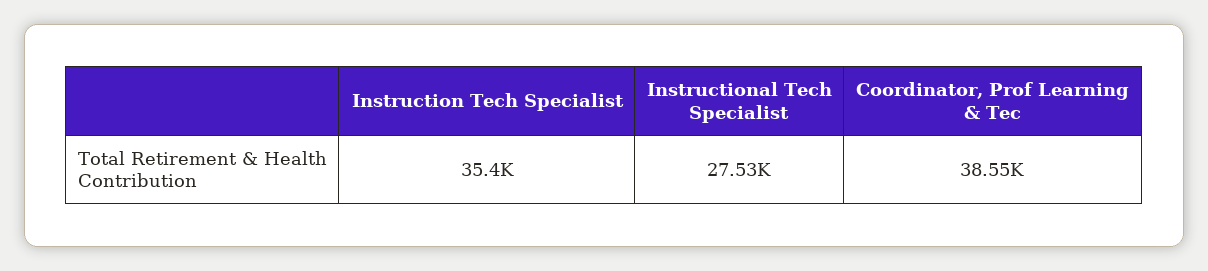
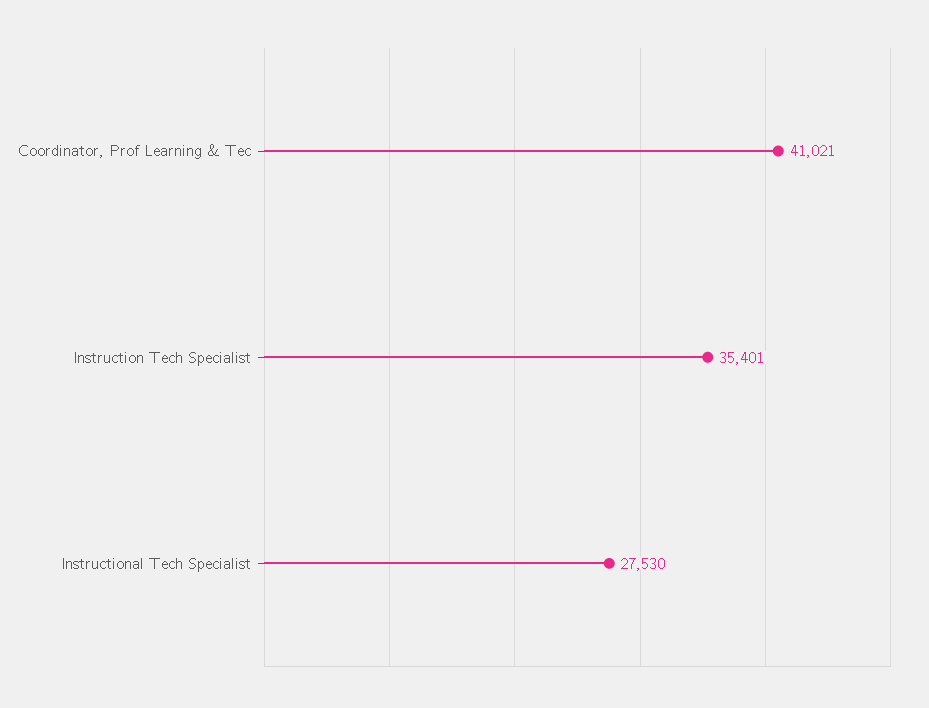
Coordinator, Prof Learning & Tec: 38550 -> 41021

